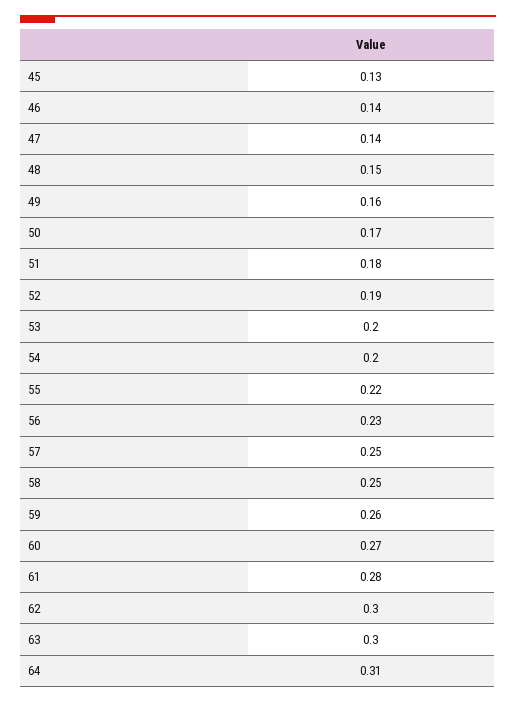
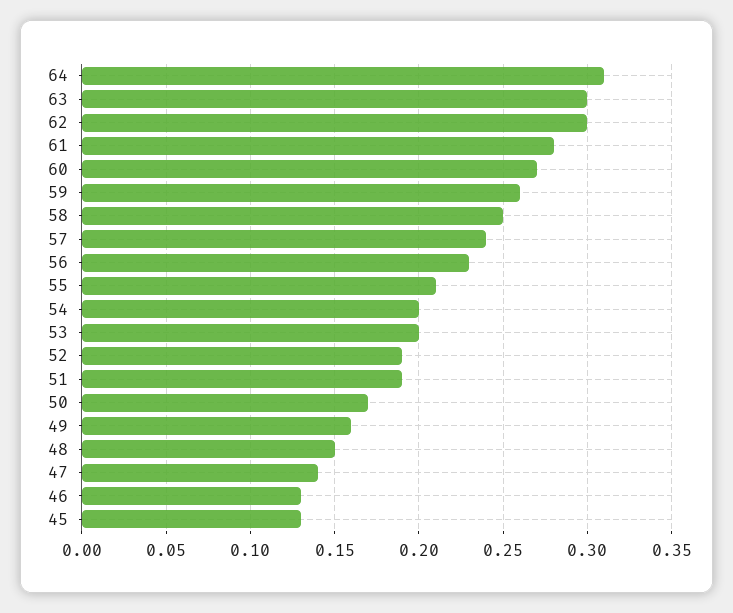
46: 0.14 -> 0.13
51: 0.18 -> 0.19
55: 0.22 -> 0.21
57: 0.25 -> 0.24

